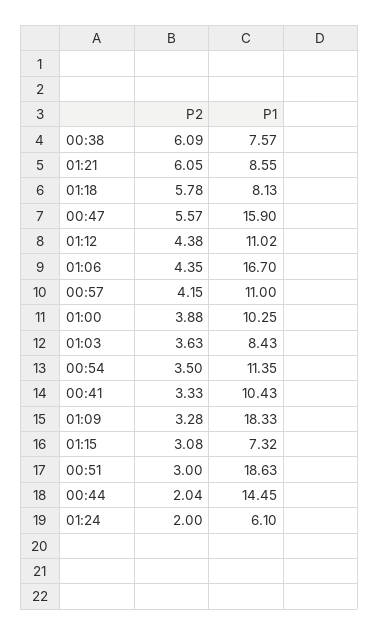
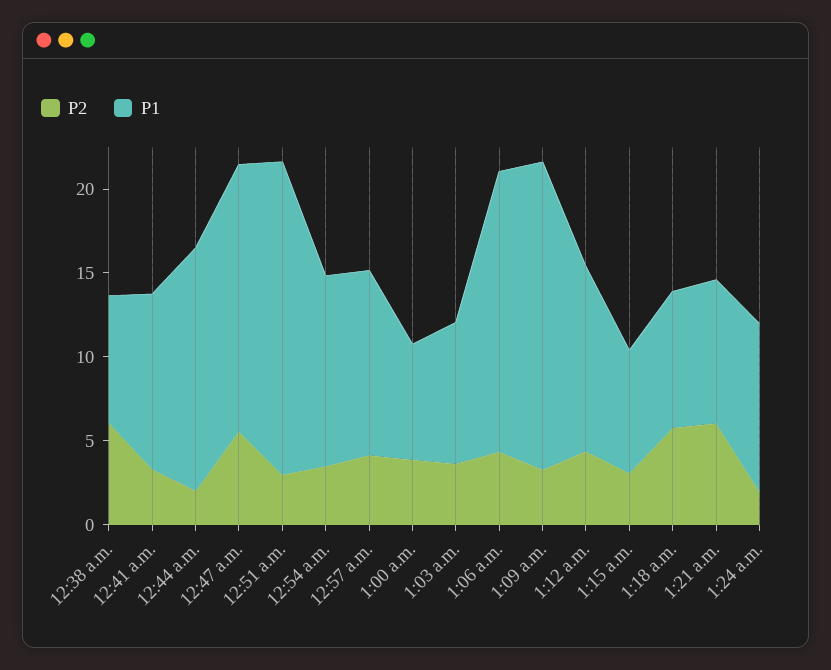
P1, 01:00: 10.25 -> 7
P1, 01:24: 6.1 -> 10

